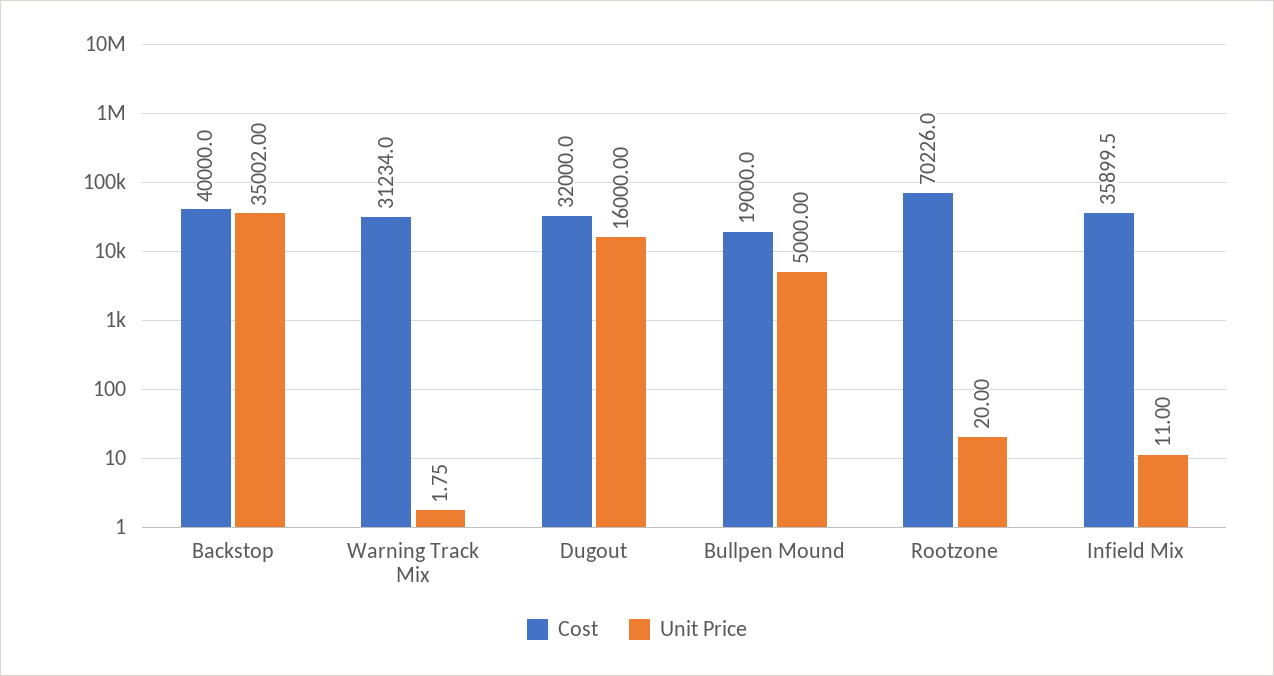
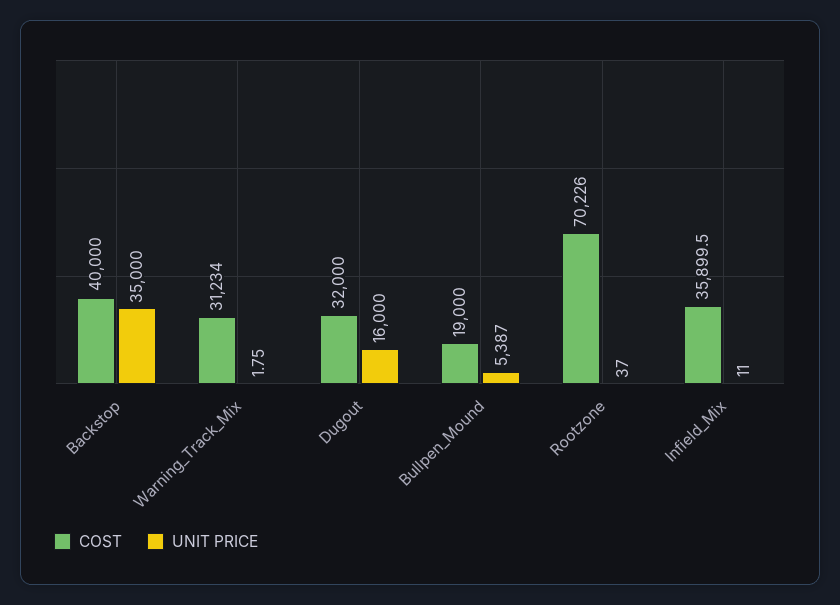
Unit Price, Backstop: 35002 -> 35000
Unit Price, Bullpen Mound: 5000 -> 5387
Unit Price, Rootzone: 20 -> 37

